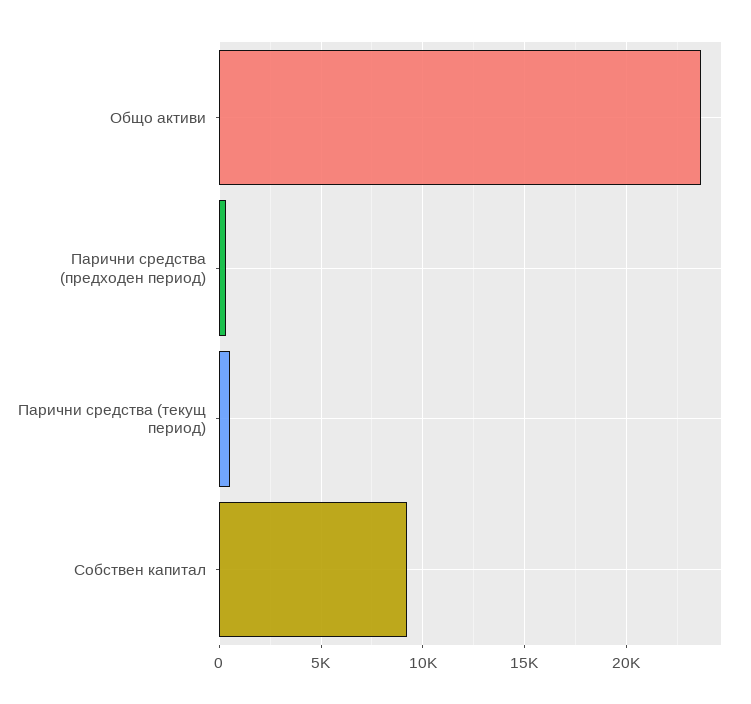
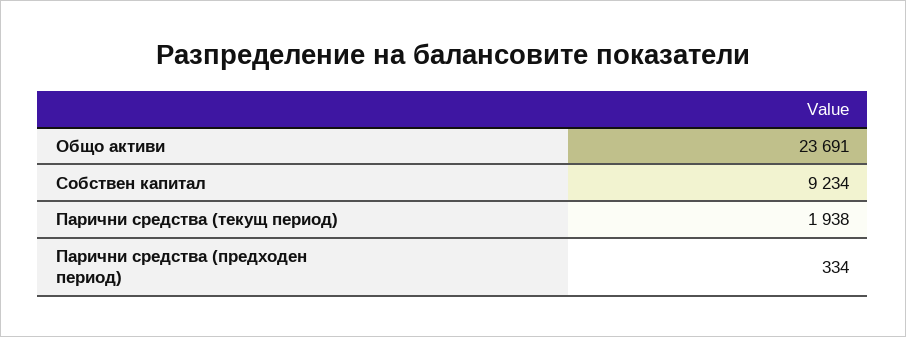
Парични средства (текущ период): 500 -> 1938

